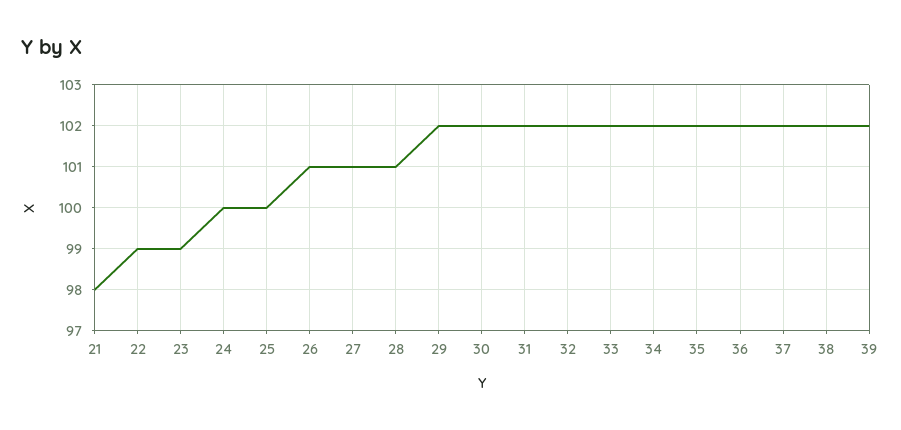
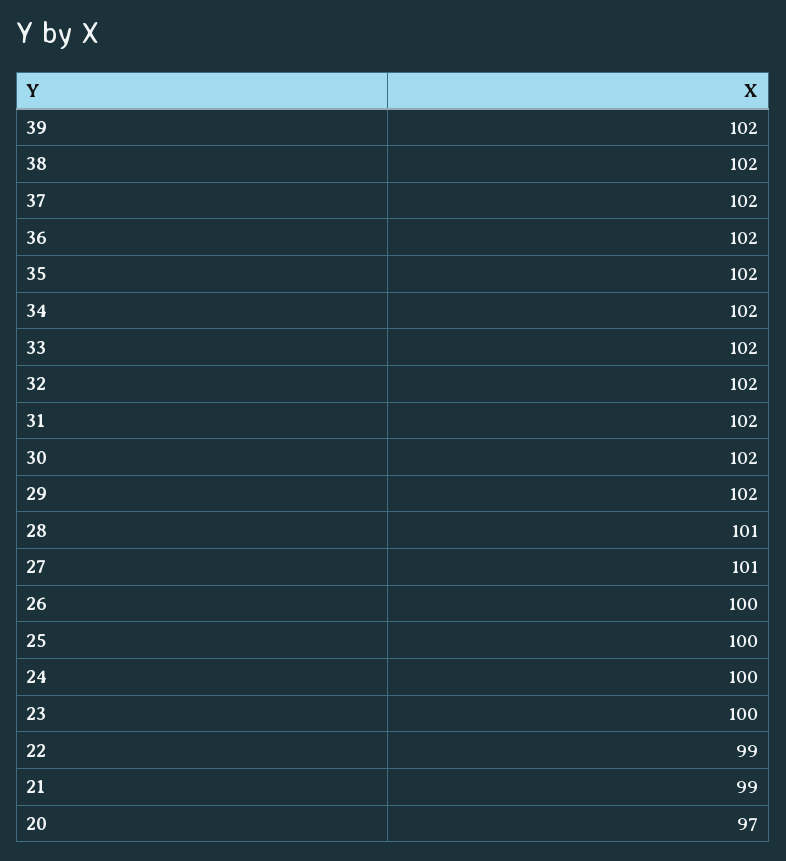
21: 98 -> 99
23: 99 -> 100
26: 101 -> 100
20: none -> 97

